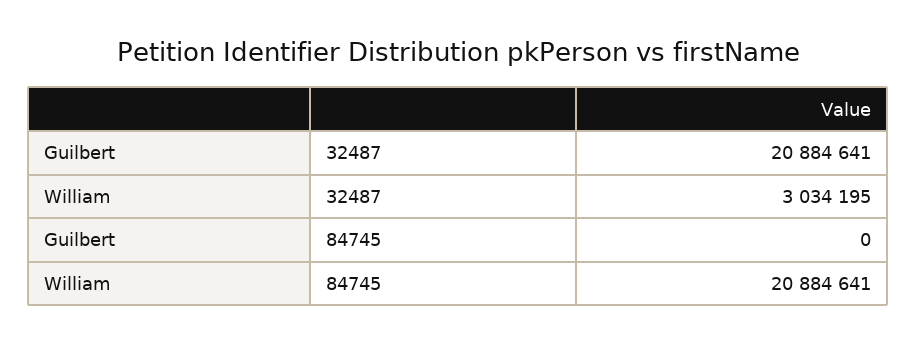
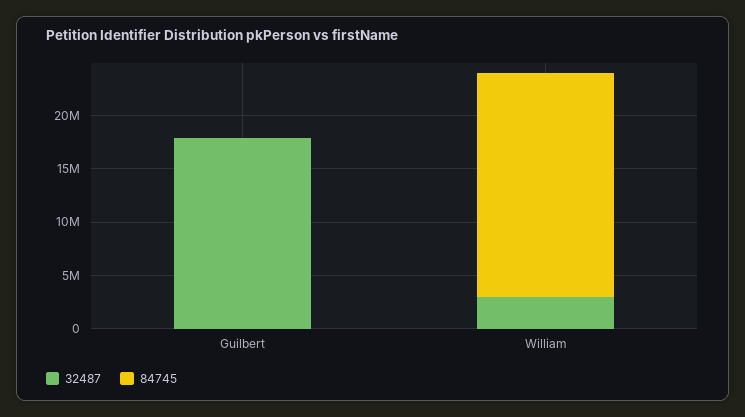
32487, Guilbert: 20884641 -> 18000000

